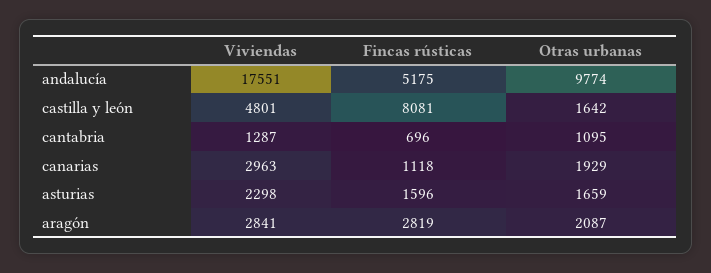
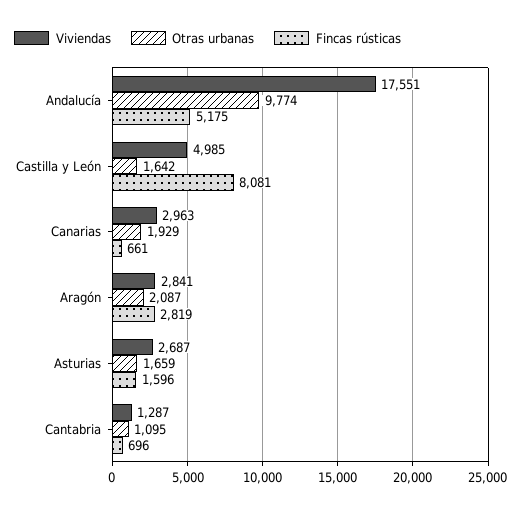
Viviendas, castilla y león: 4801 -> 4985
Fincas rústicas, canarias: 1118 -> 661
Viviendas, asturias: 2298 -> 2687

